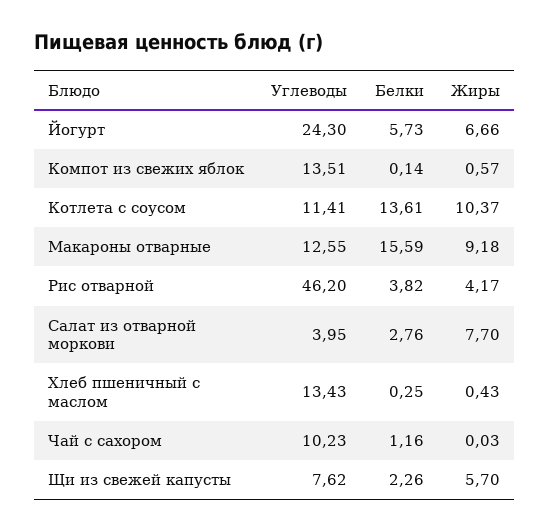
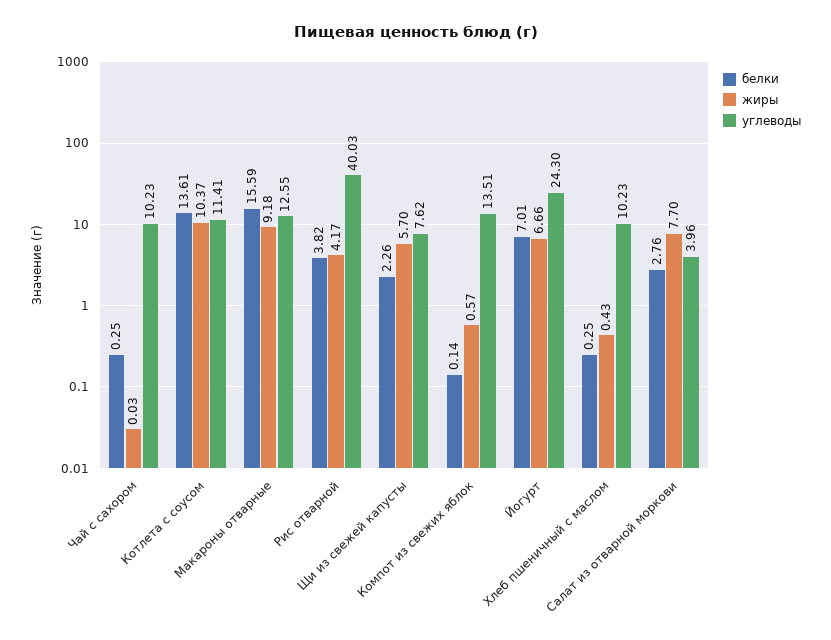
Белки, Йогурт: 5.73 -> 7.01
Углеводы, Рис отварной: 46.2 -> 40.03
Углеводы, Салат из отварной моркови: 3.95 -> 3.96
Углеводы, Хлеб пшеничный с маслом: 13.43 -> 10.23
Белки, Чай с сахором: 1.16 -> 0.25

